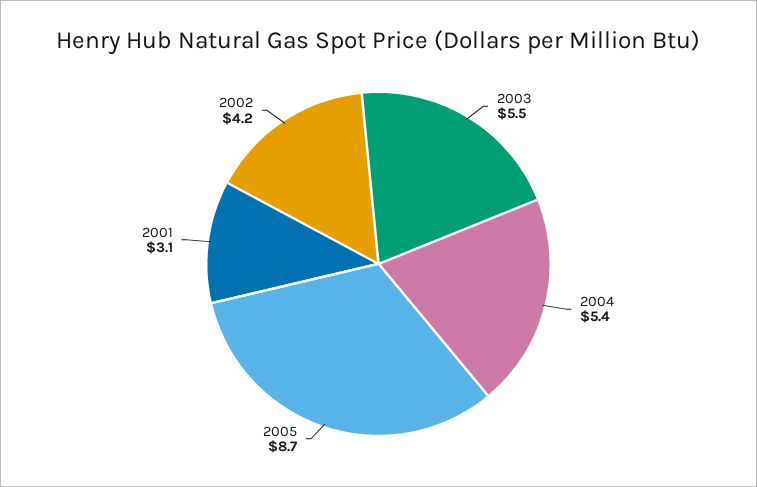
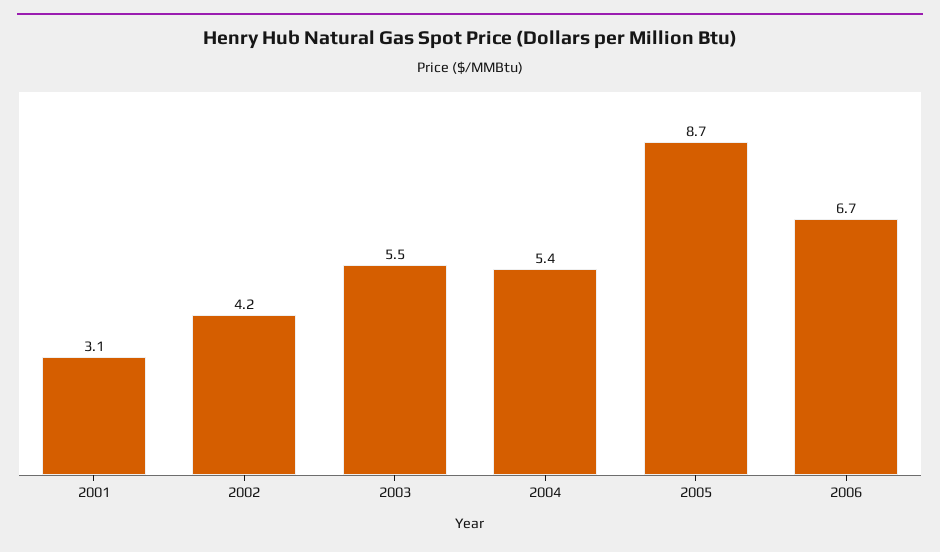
2006: none -> 6.7

